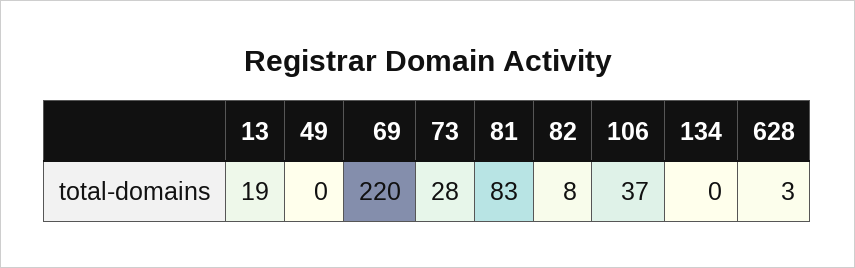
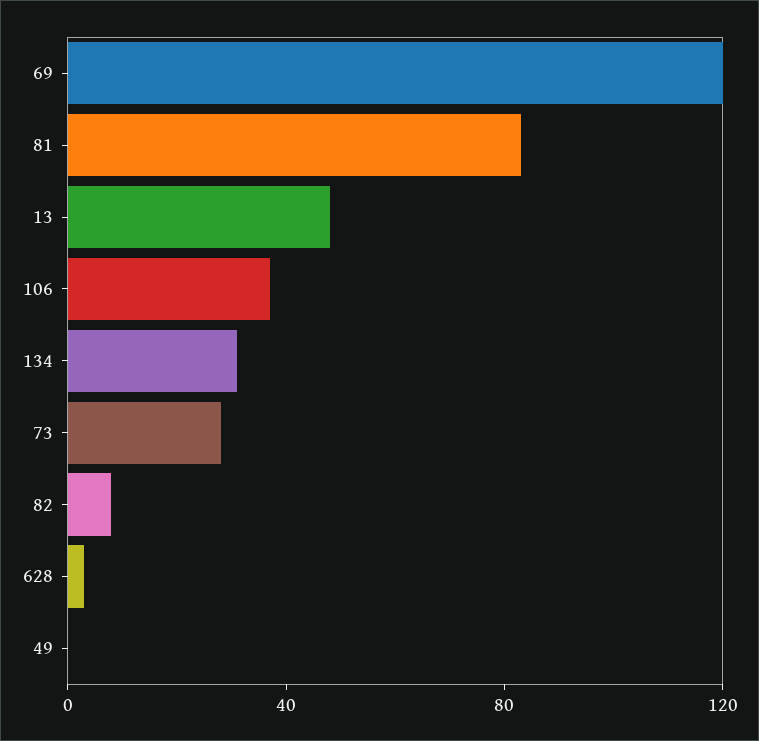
13: 19 -> 50
69: 220 -> 120
134: 0 -> 30

